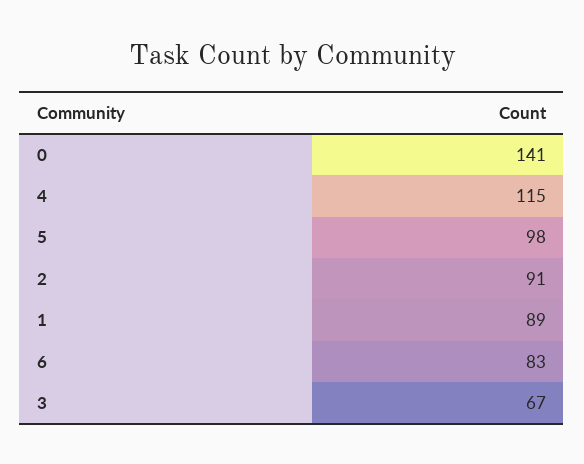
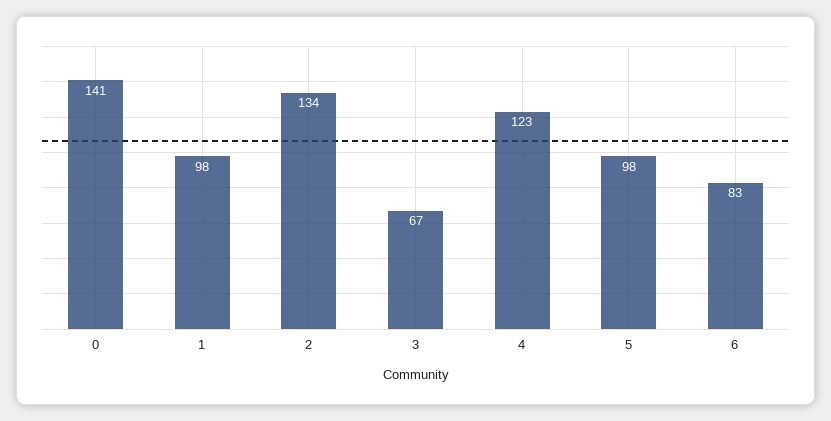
4: 115 -> 123
2: 91 -> 134
1: 89 -> 98

